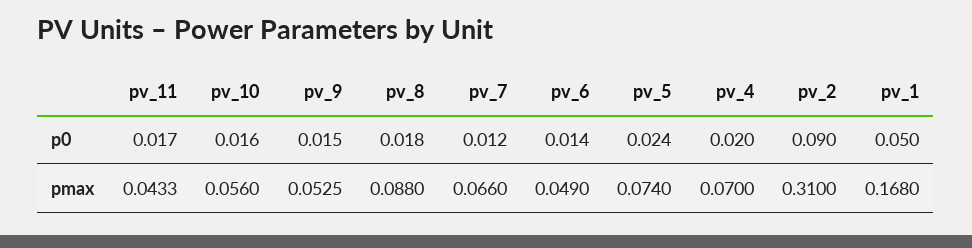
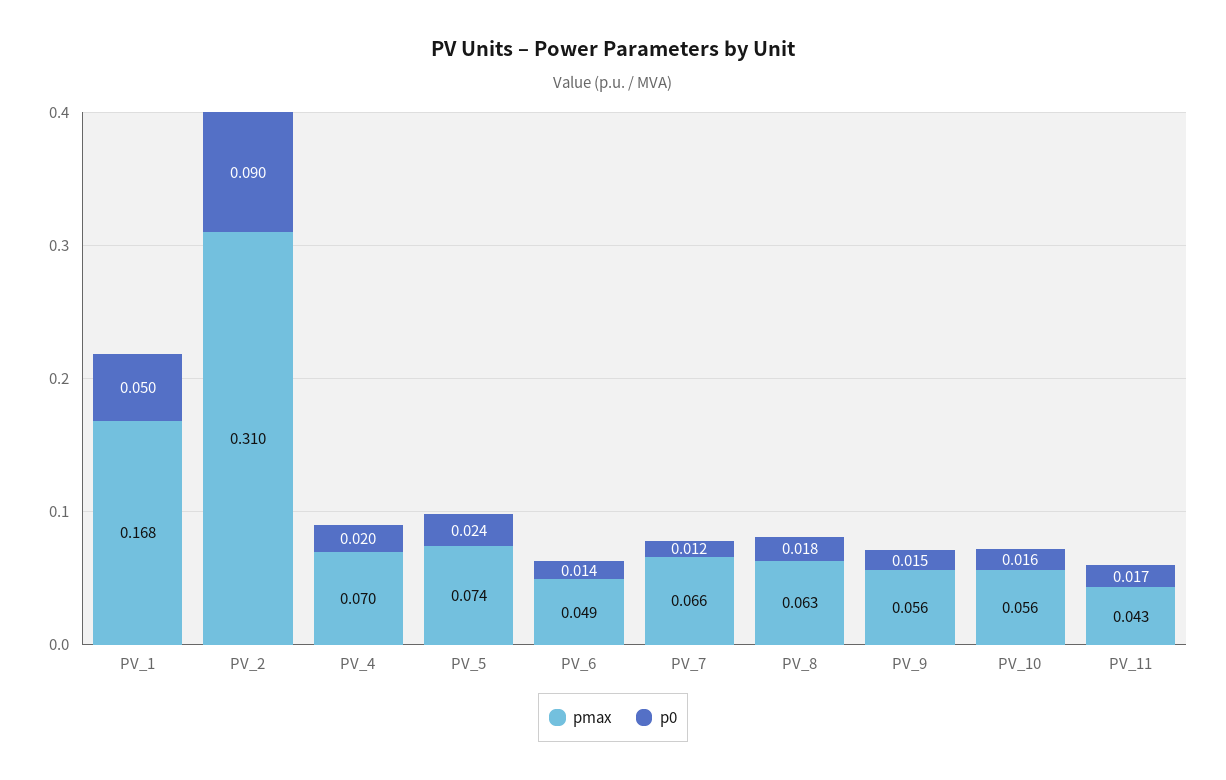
pmax, pv_9: 0.0525 -> 0.056
pmax, pv_8: 0.088 -> 0.063

